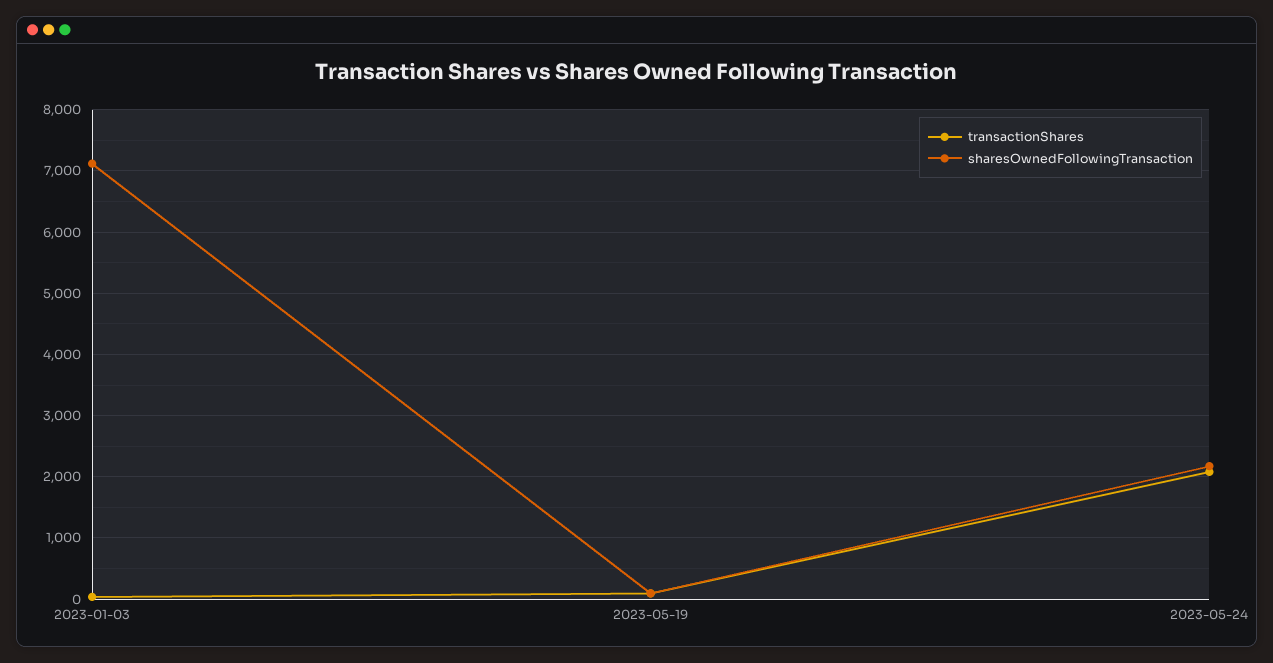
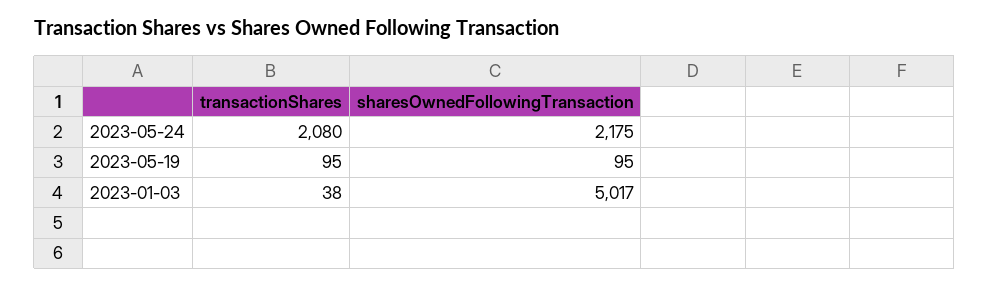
sharesOwnedFollowingTransaction, 2023-01-03: 7100 -> 5017

